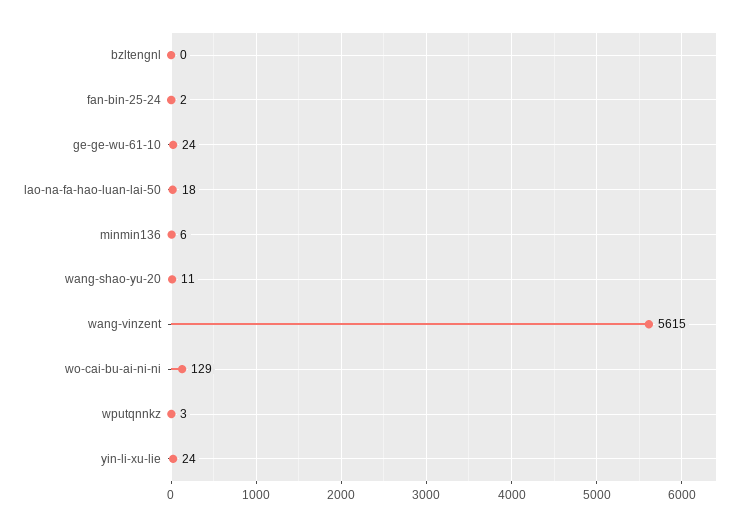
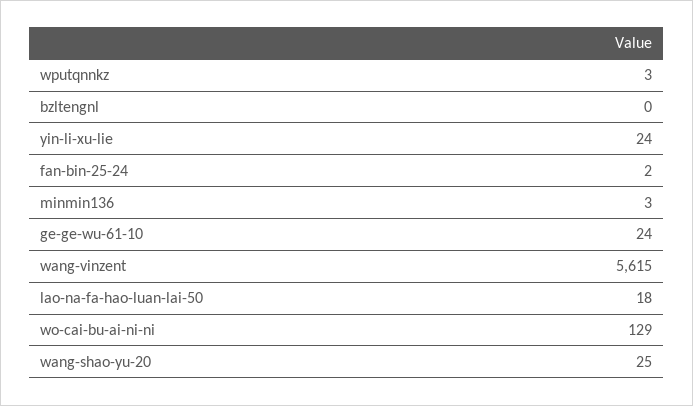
minmin136: 6 -> 3
wang-shao-yu-20: 11 -> 25

